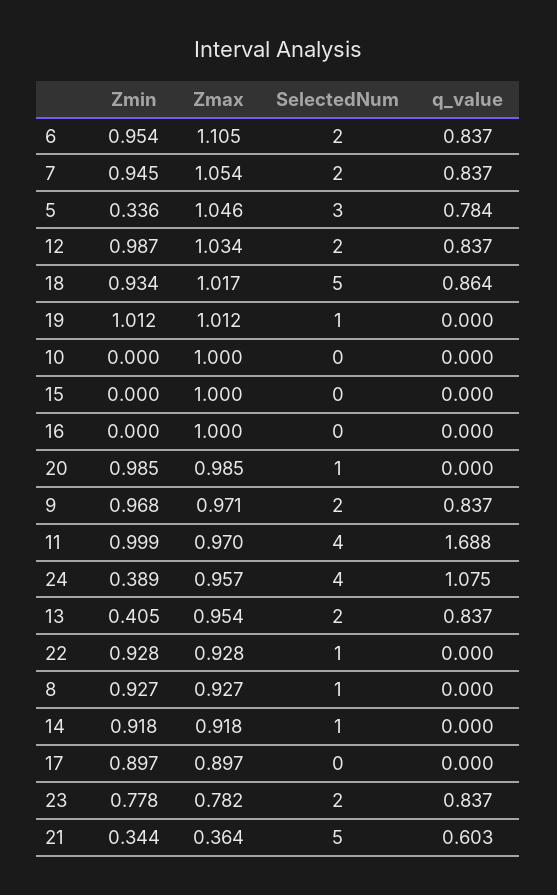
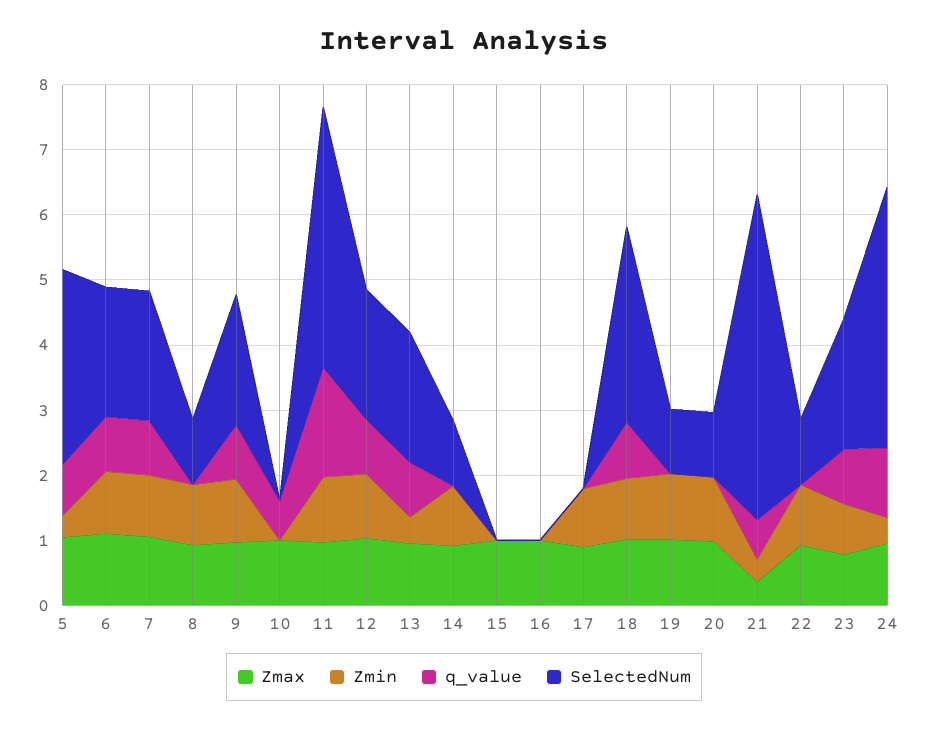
SelectedNum, 18: 5 -> 3
q_value, 10: 0 -> 0.6

